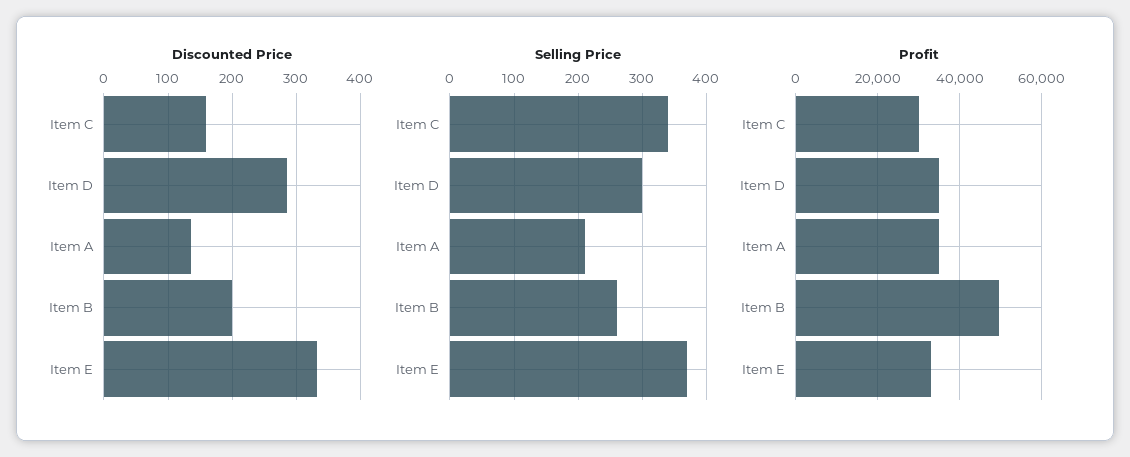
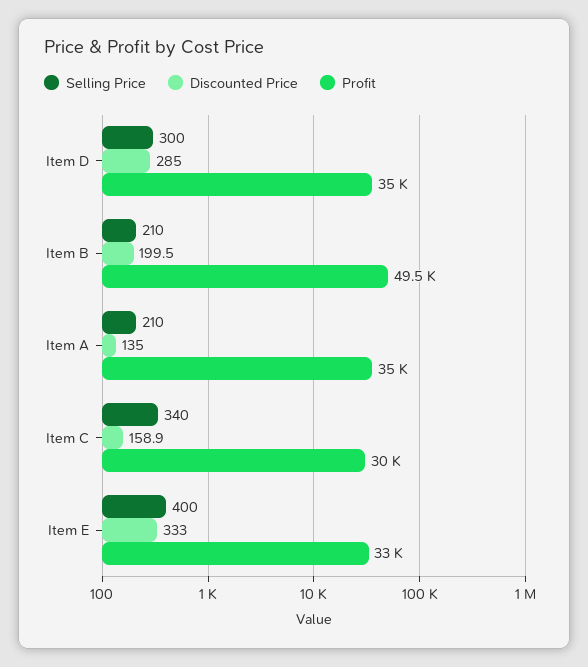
Selling Price, Item B: 260 -> 210
Selling Price, Item E: 370 -> 400

